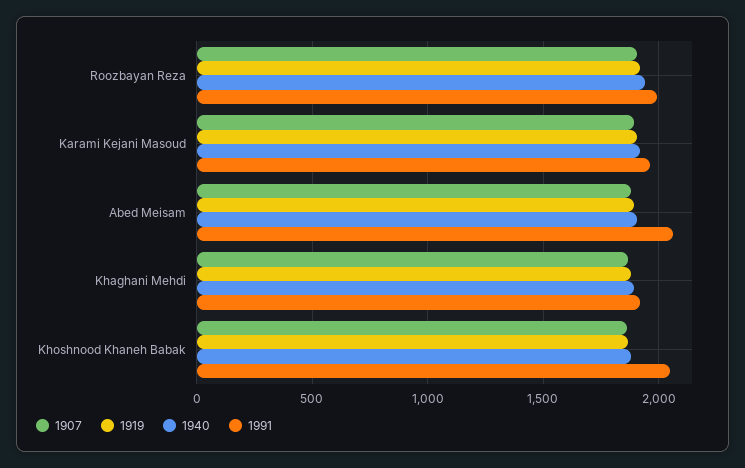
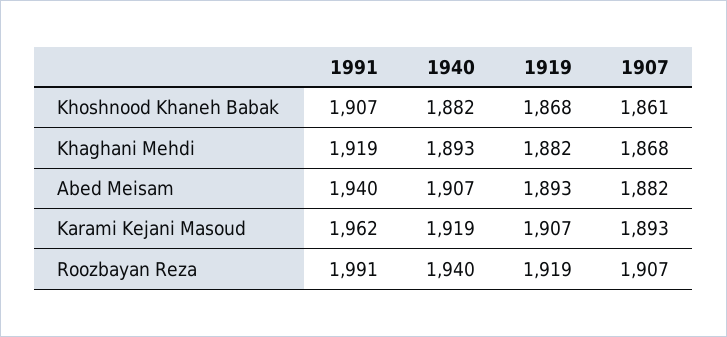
1991, Abed Meisam: 2050 -> 1940
1991, Khoshnood Khaneh Babak: 2050 -> 1907

